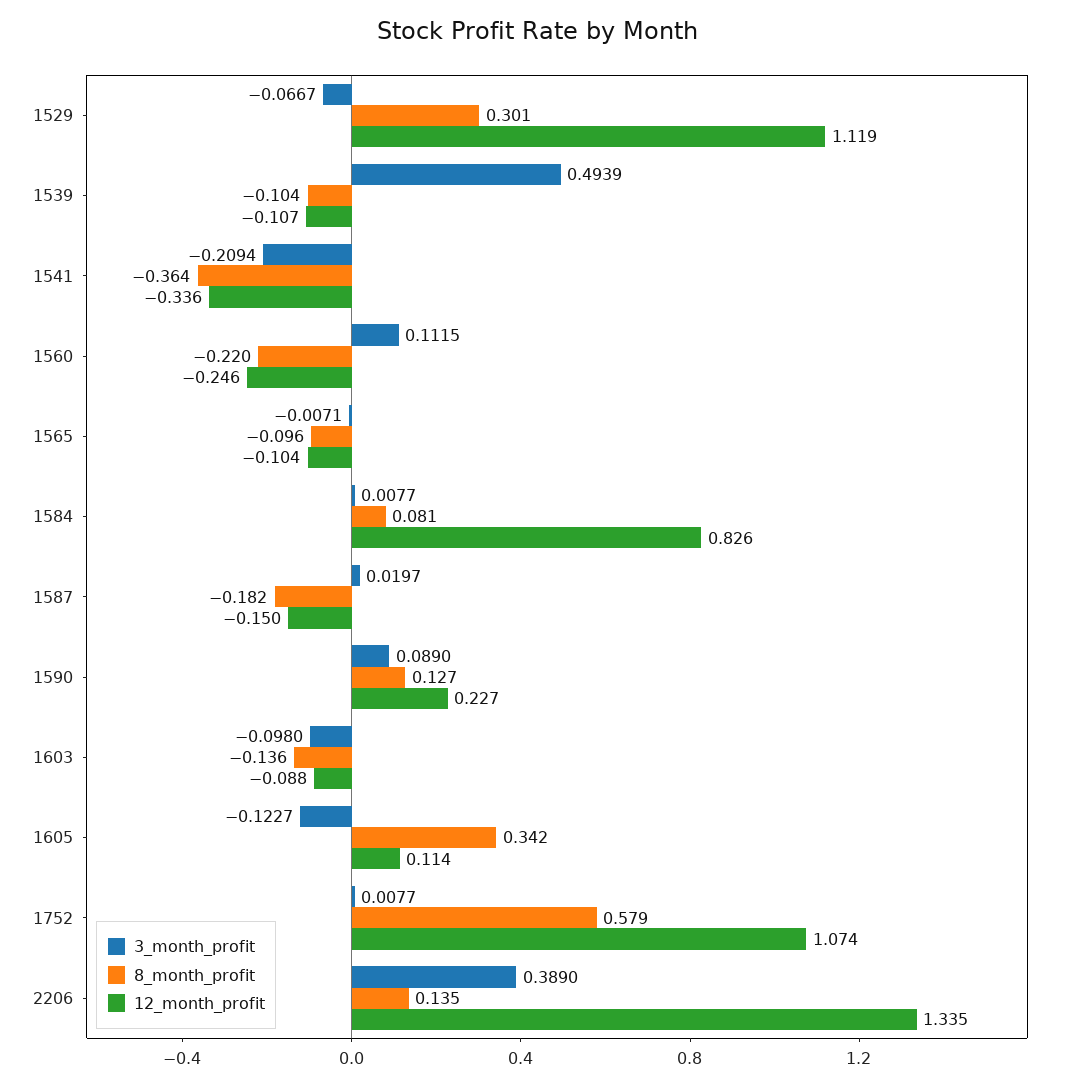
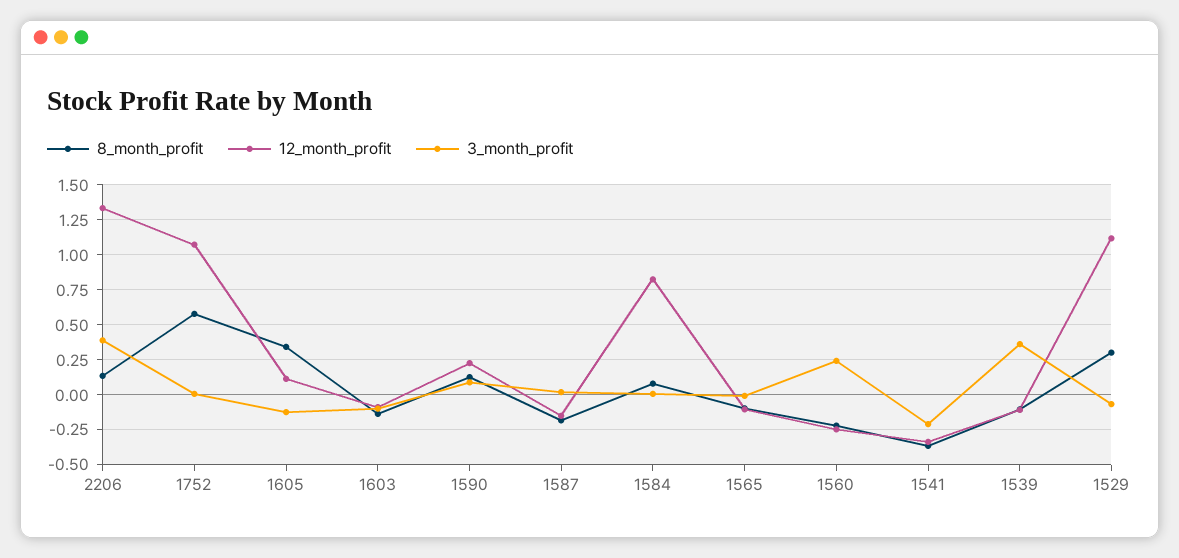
3_month_profit, 1539: 0.4939 -> 0.35
3_month_profit, 1560: 0.1115 -> 0.25

